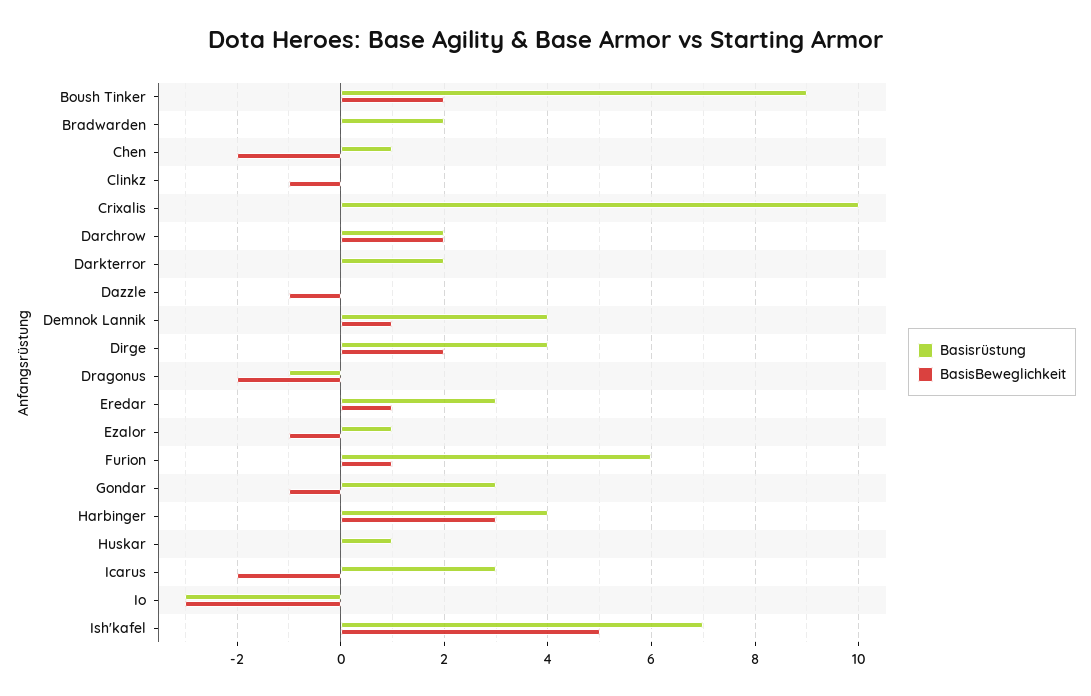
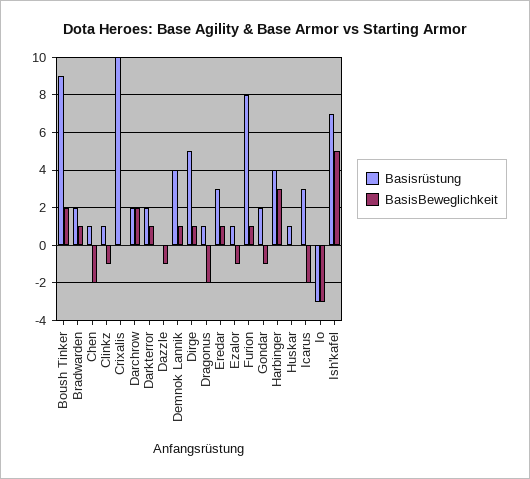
BasisBeweglichkeit, Bradwarden: 0 -> 1
Basisrüstung, Clinkz: 0 -> 1
BasisBeweglichkeit, Darkterror: 0 -> 1
Basisrüstung, Dirge: 4 -> 5
BasisBeweglichkeit, Dirge: 2 -> 1
Basisrüstung, Dragonus: -1 -> 1
Basisrüstung, Furion: 6 -> 8
Basisrüstung, Gondar: 3 -> 2

